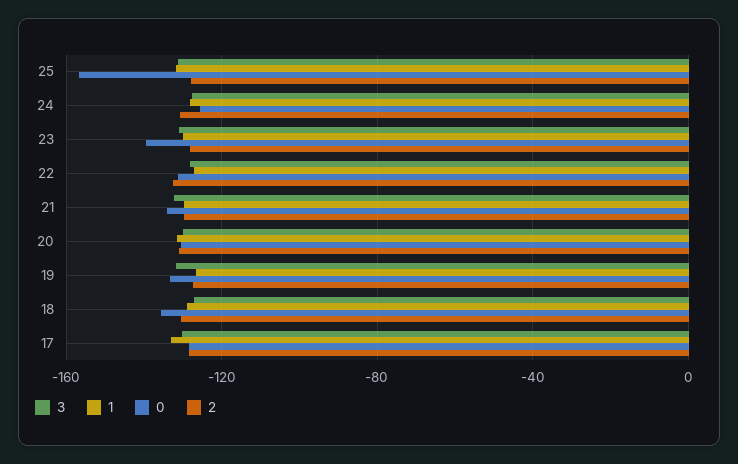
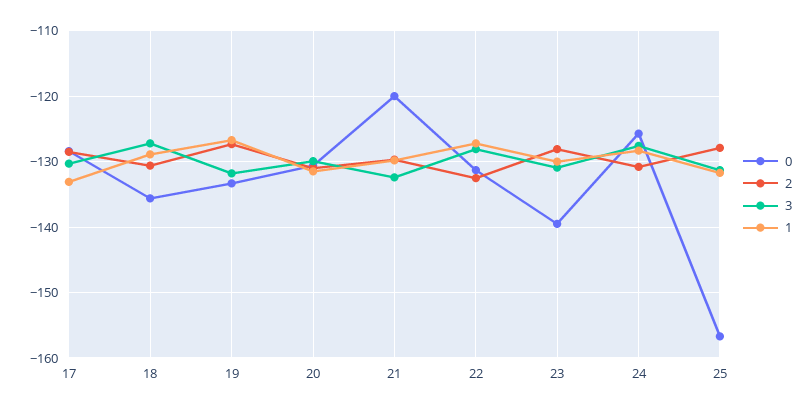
0, 21: -135 -> -120

